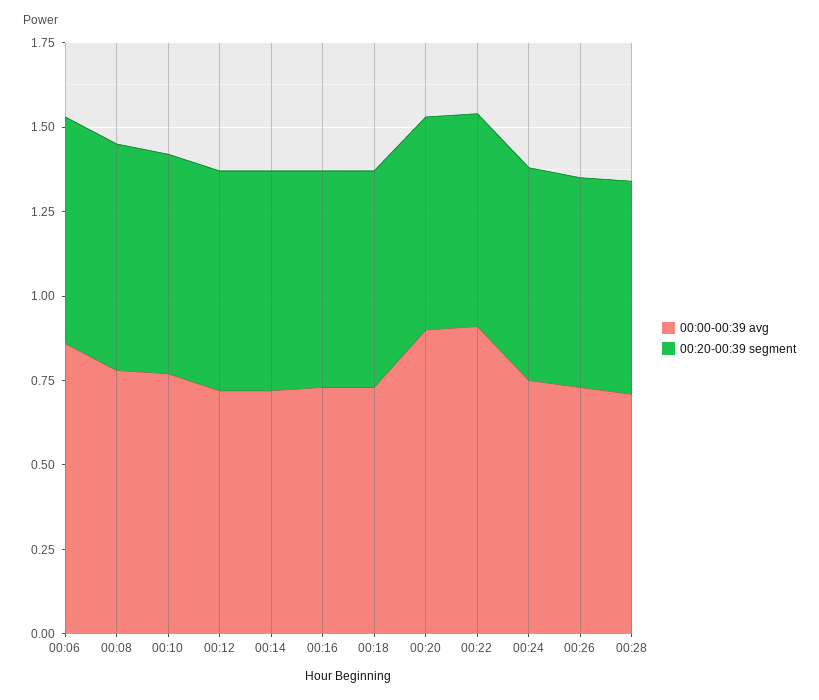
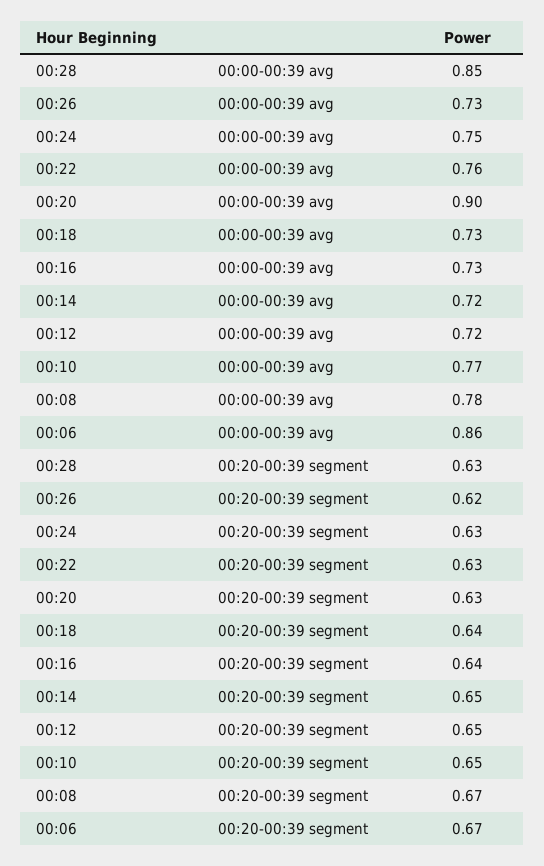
00:00-00:39 avg, 00:22: 0.9 -> 0.76
00:00-00:39 avg, 00:28: 0.7 -> 0.85

